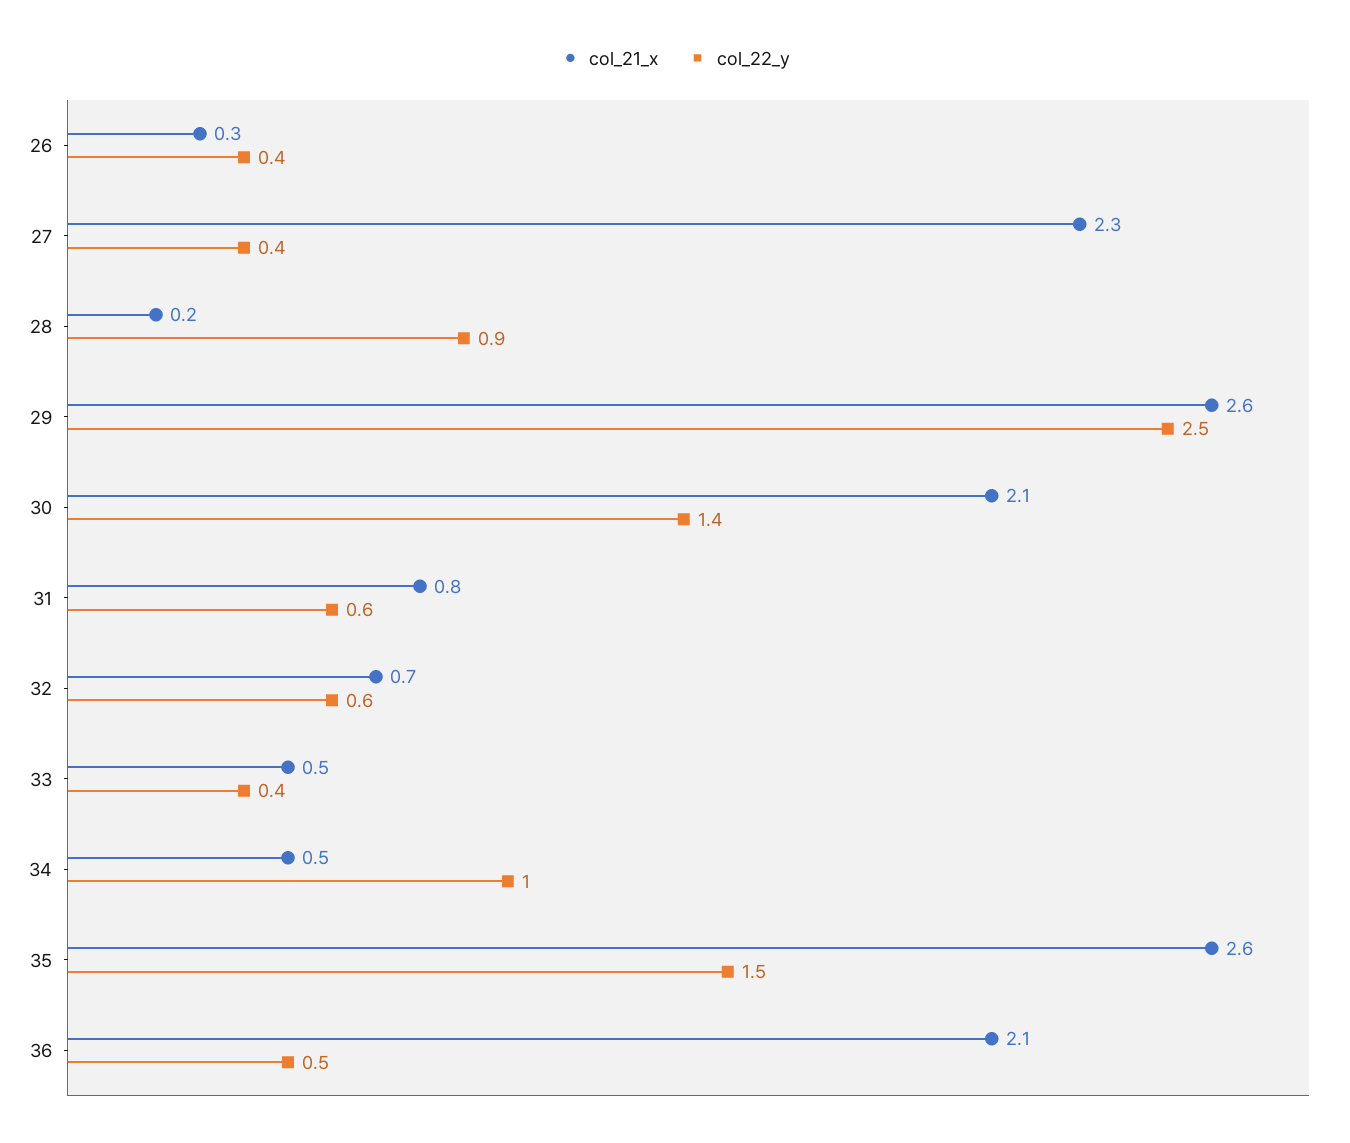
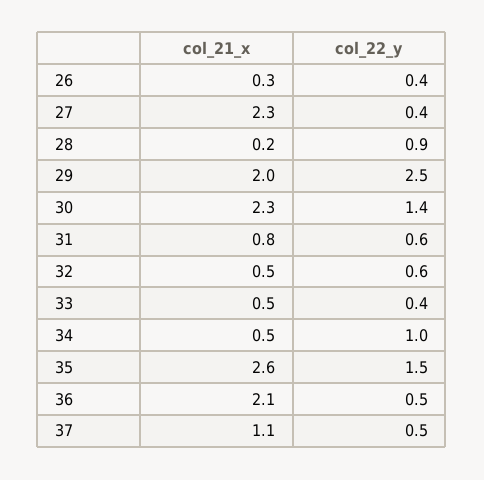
col_21_x, 29: 2.6 -> 2
col_21_x, 30: 2.1 -> 2.3
col_21_x, 32: 0.7 -> 0.5
col_21_x, 37: none -> 1.1
col_22_y, 37: none -> 0.5

